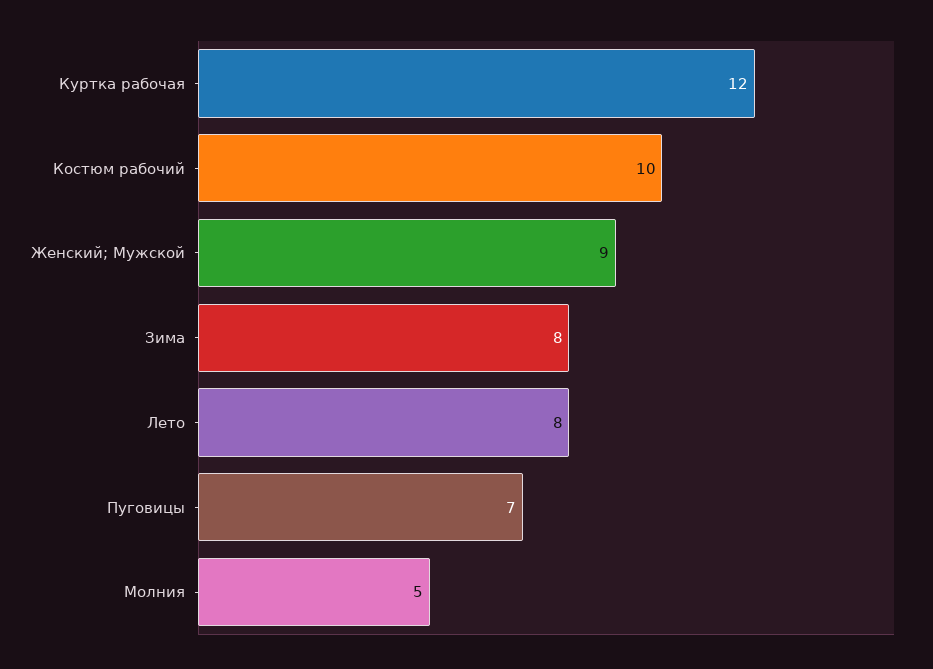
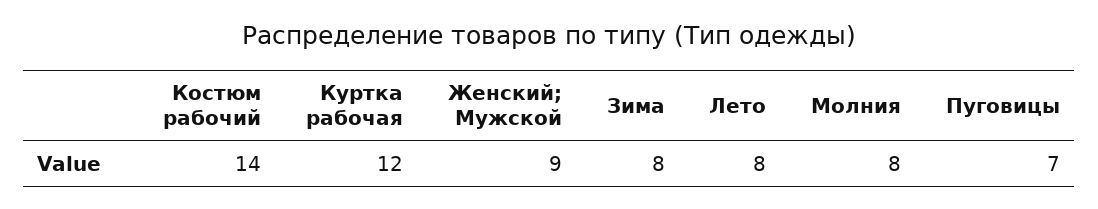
Костюм рабочий: 10 -> 14
Молния: 5 -> 8

